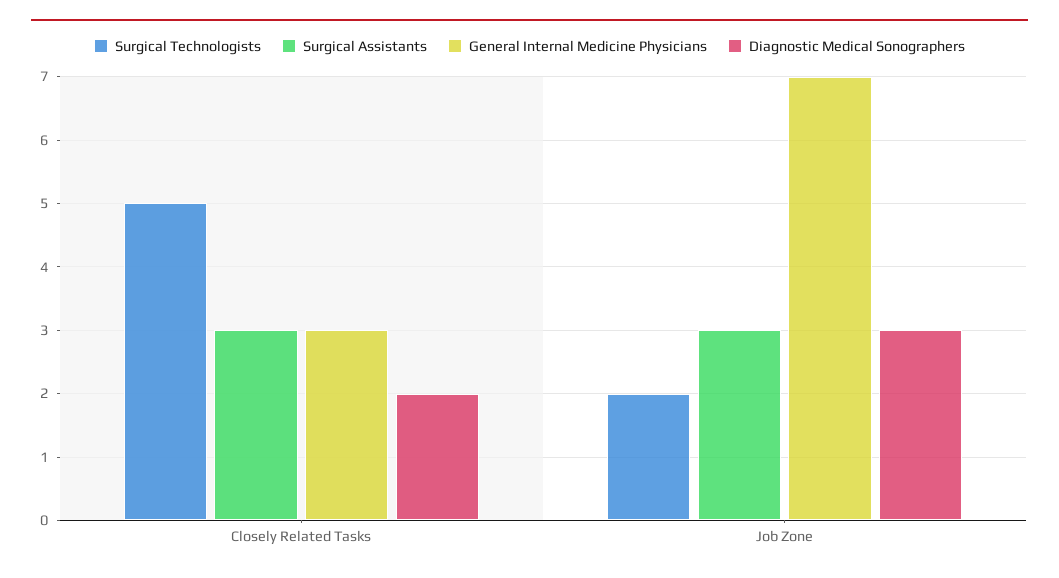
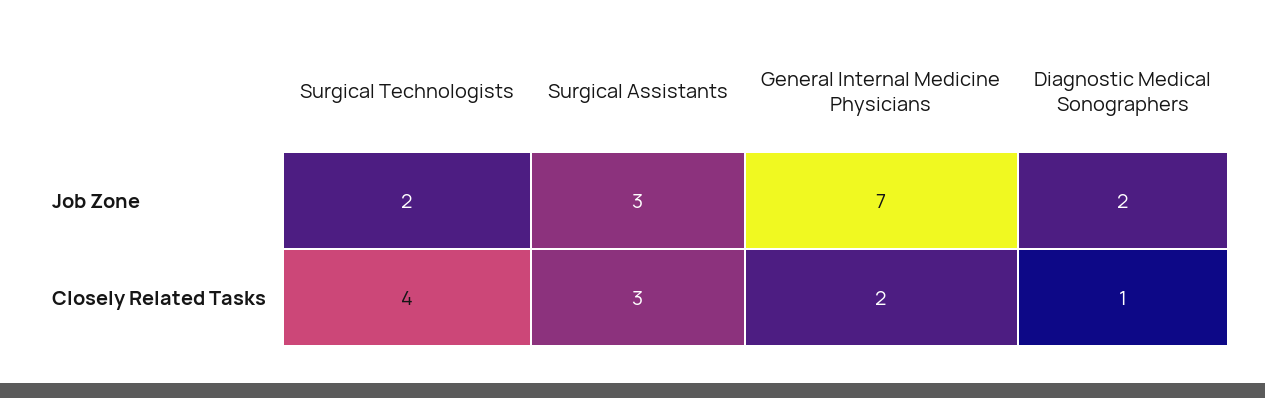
Surgical Technologists, Closely Related Tasks: 5 -> 4
General Internal Medicine Physicians, Closely Related Tasks: 3 -> 2
Diagnostic Medical Sonographers, Closely Related Tasks: 2 -> 1
Diagnostic Medical Sonographers, Job Zone: 3 -> 2

